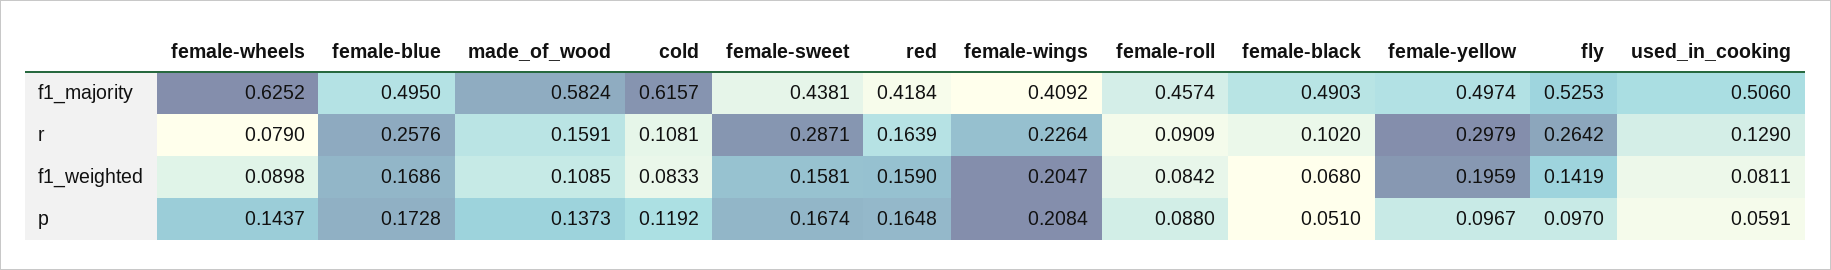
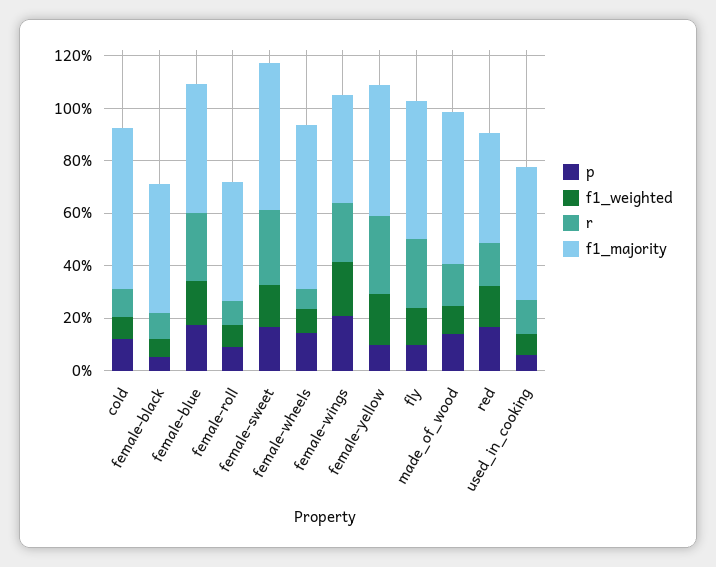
f1_majority, female-sweet: 0.4381 -> 0.55

